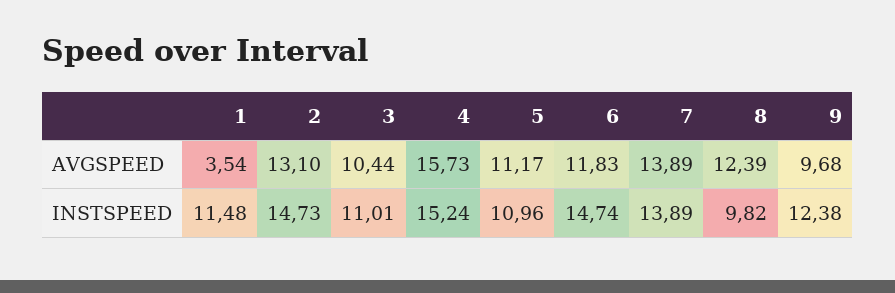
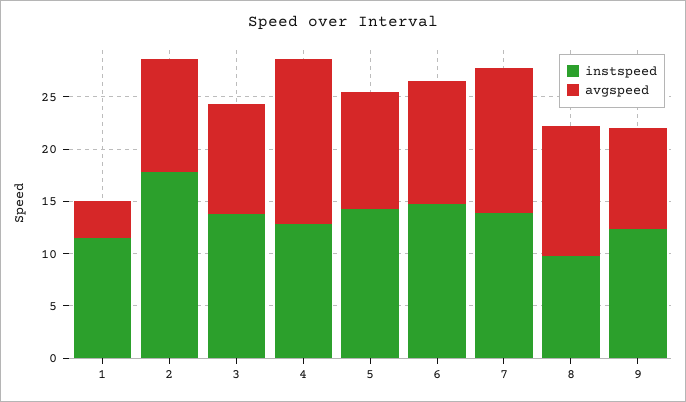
AVGSPEED, 2: 13.1 -> 11
INSTSPEED, 2: 14.73 -> 18
INSTSPEED, 3: 11.01 -> 14
INSTSPEED, 4: 15.24 -> 13
INSTSPEED, 5: 10.96 -> 14

